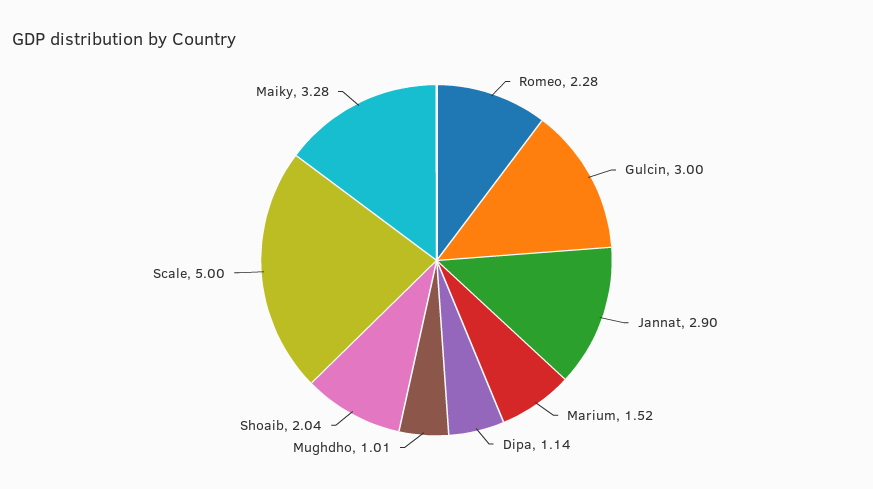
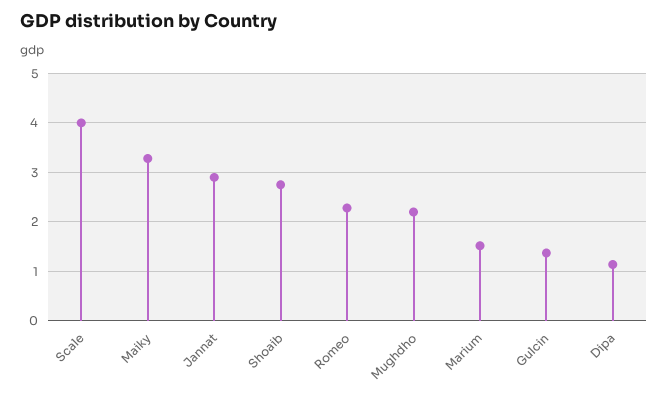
Gulcin: 3 -> 1.4
Mughdho: 1.01 -> 2.2
Shoaib: 2.04 -> 2.8
Scale: 5 -> 4

